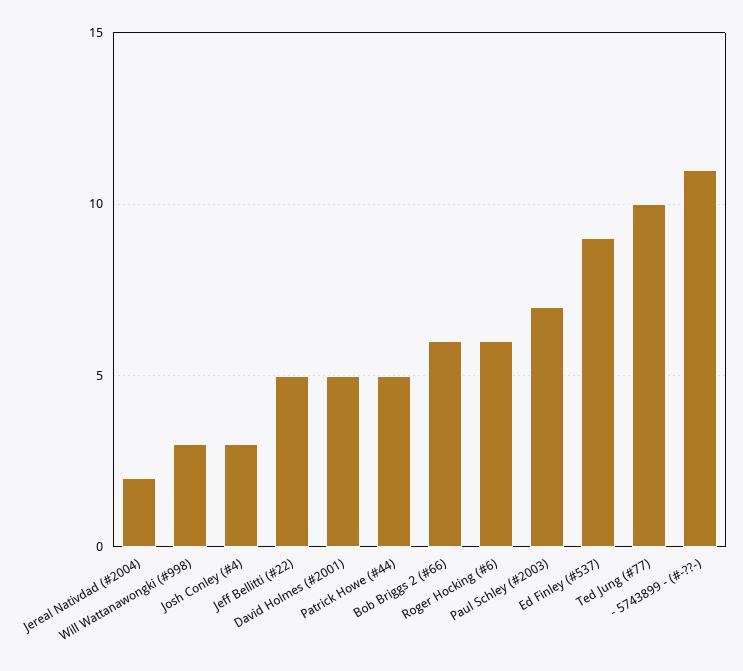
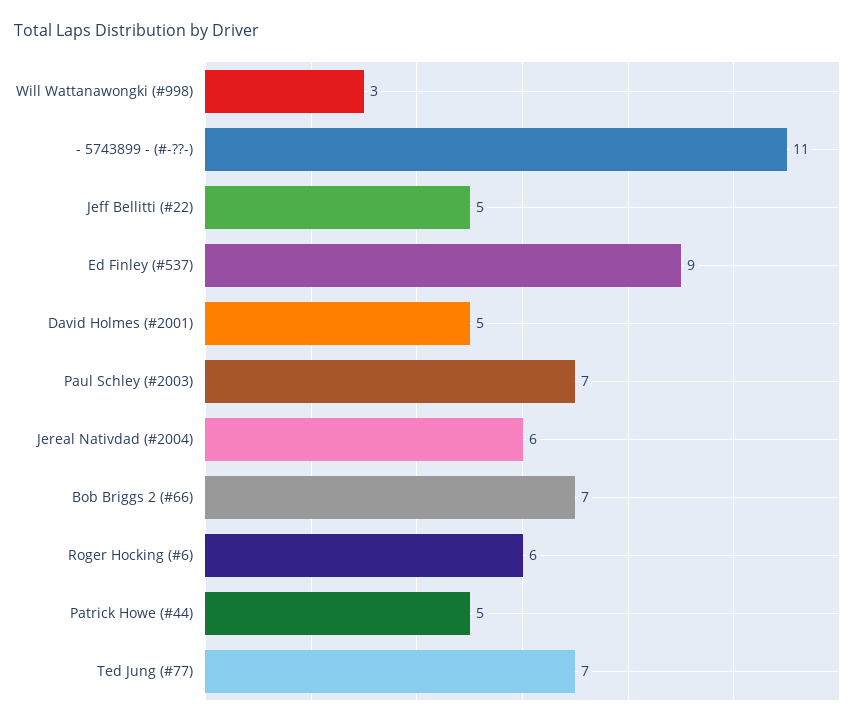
Jereal Nativdad (#2004): 2 -> 6
Josh Conley (#4): 3 -> none
Bob Briggs 2 (#66): 6 -> 7
Ted Jung (#77): 10 -> 7

